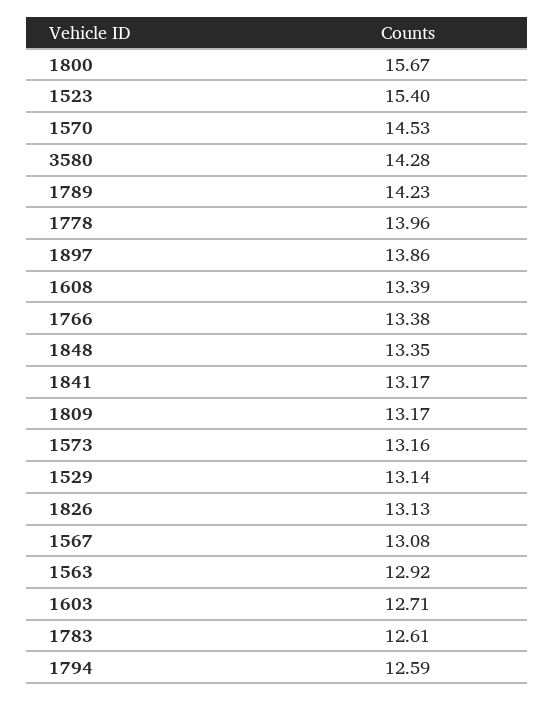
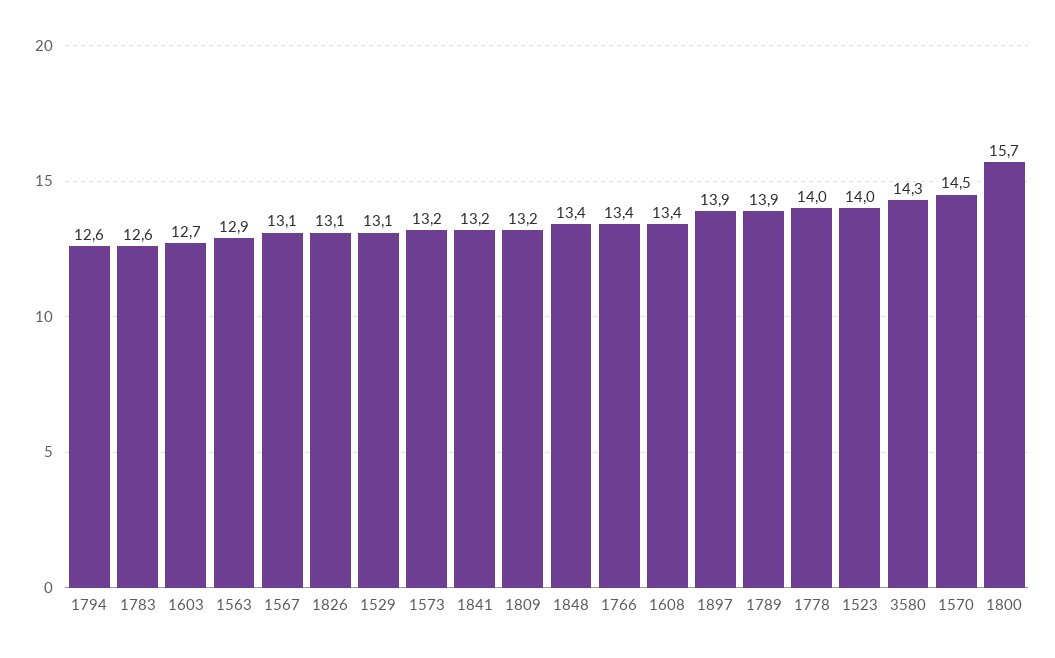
1523: 15.4 -> 14
1789: 14.23 -> 13.9

